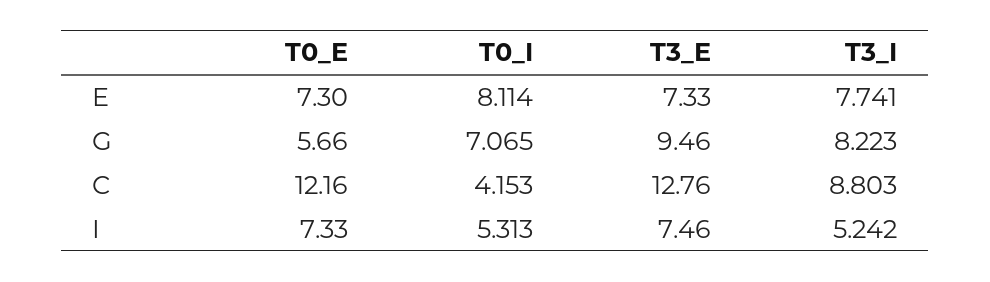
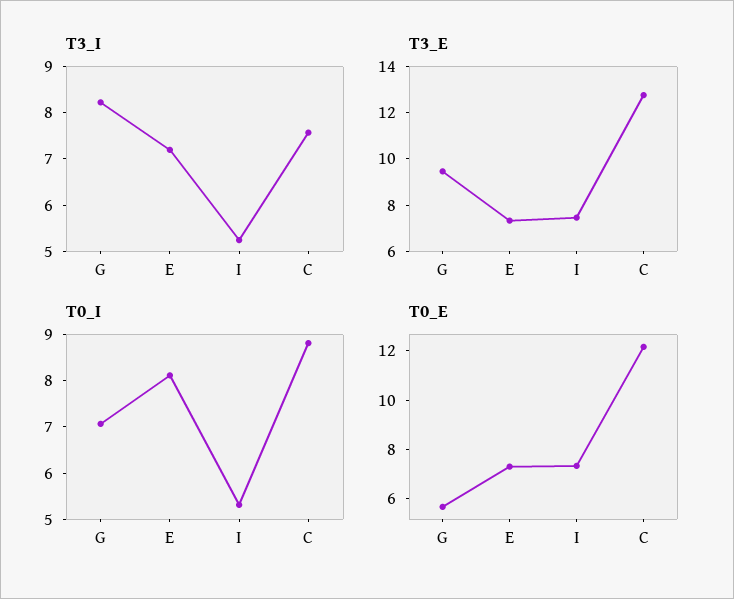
T3_I, E: 7.741 -> 7.2
T0_I, C: 4.153 -> 8.8
T3_I, C: 8.803 -> 7.6

